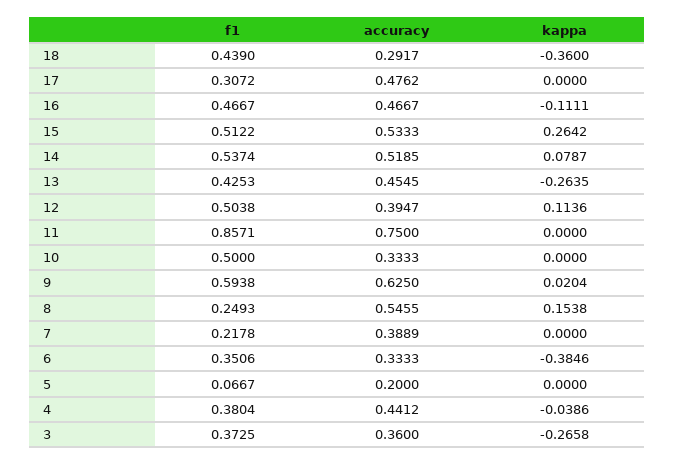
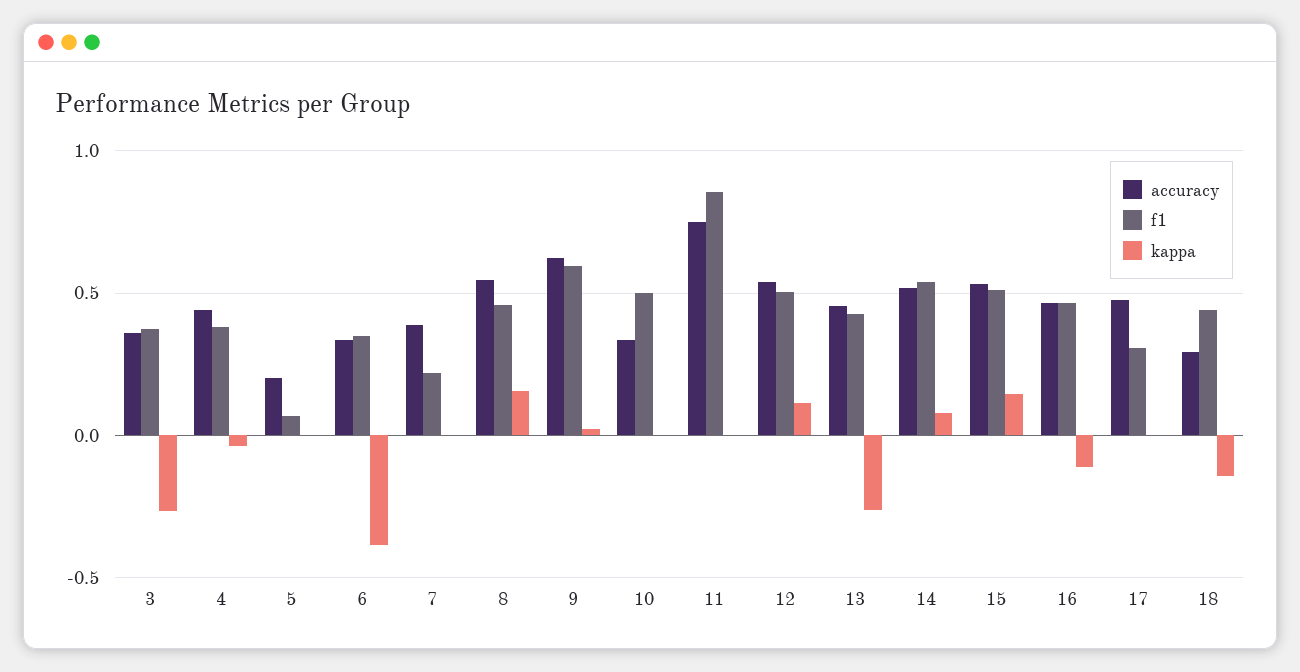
kappa, 18: -0.36 -> -0.15
kappa, 15: 0.2642 -> 0.15
accuracy, 12: 0.3947 -> 0.55
f1, 8: 0.2493 -> 0.45

